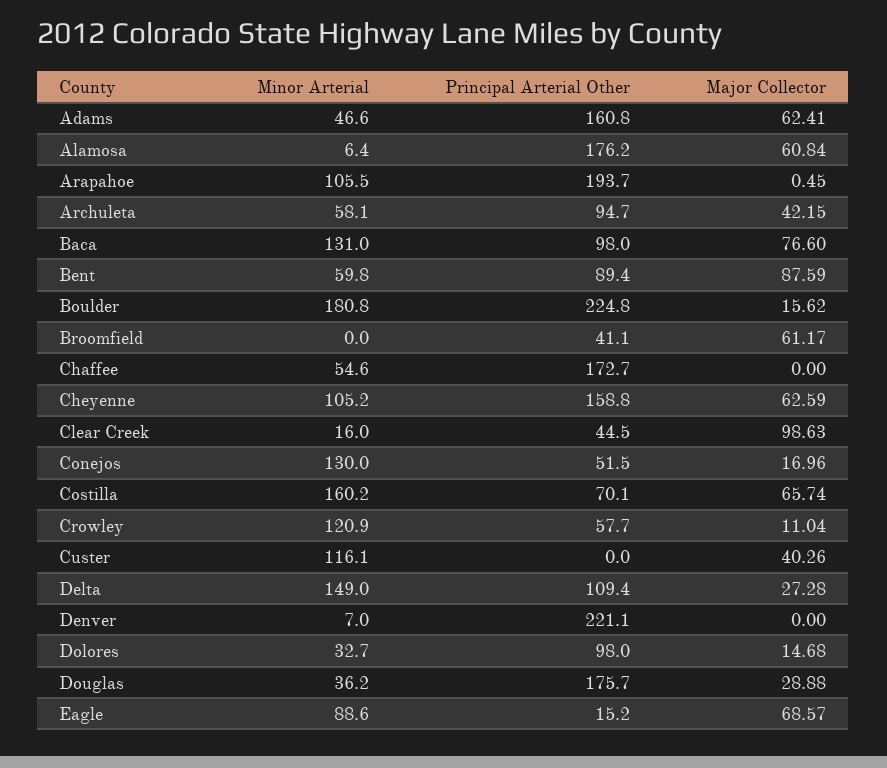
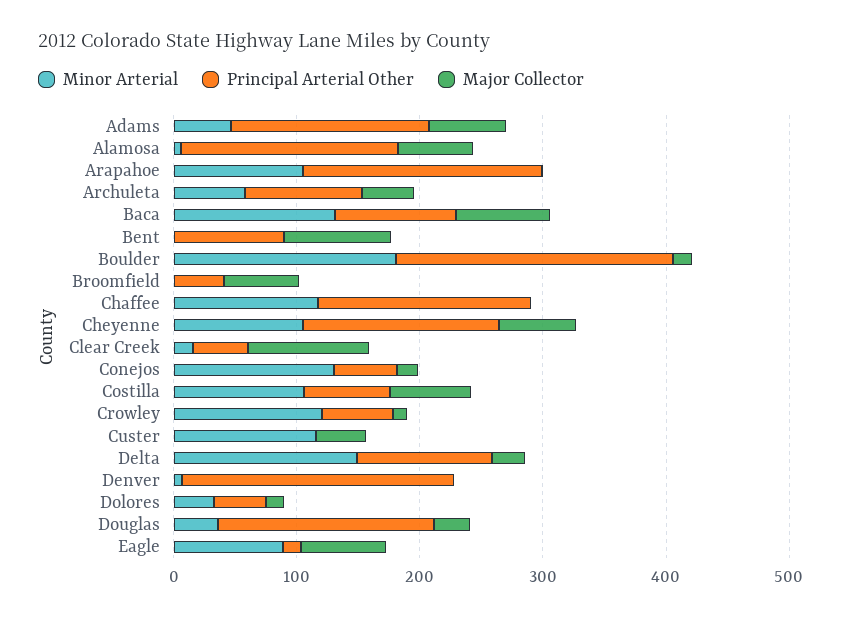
Minor Arterial, Bent: 59.8 -> 0
Minor Arterial, Chaffee: 54.6 -> 120
Minor Arterial, Costilla: 160.2 -> 100
Principal Arterial Other, Dolores: 98 -> 40

